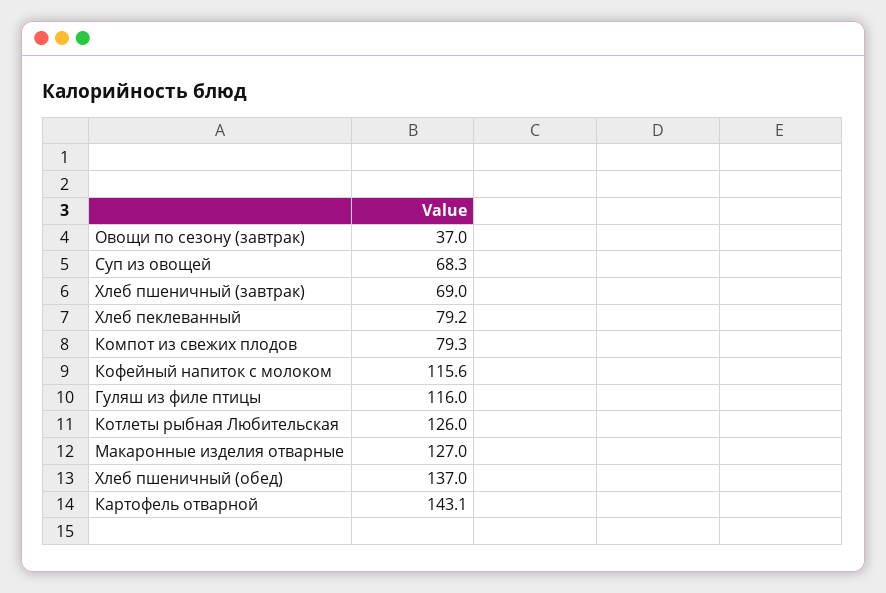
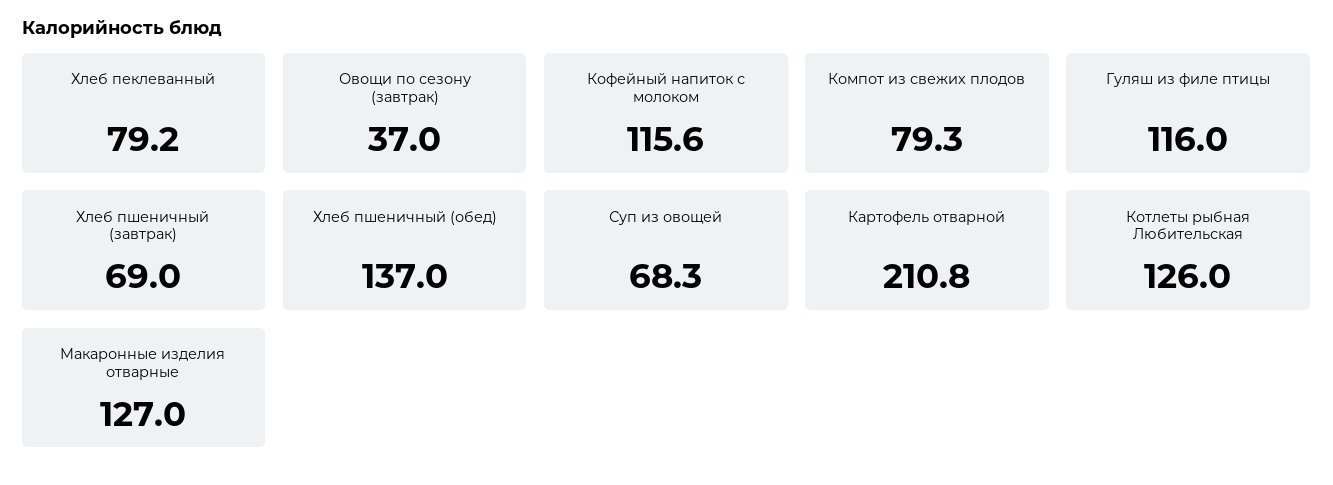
Картофель отварной: 143.1 -> 210.8

